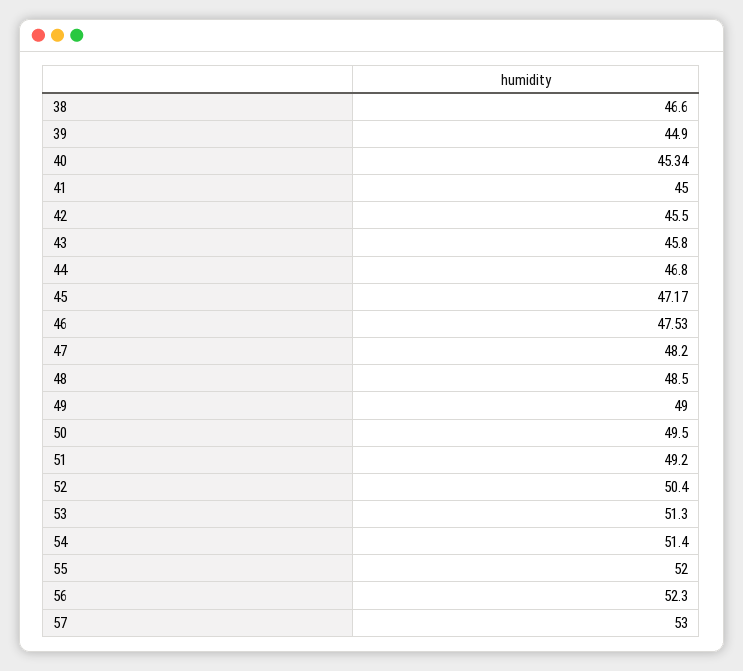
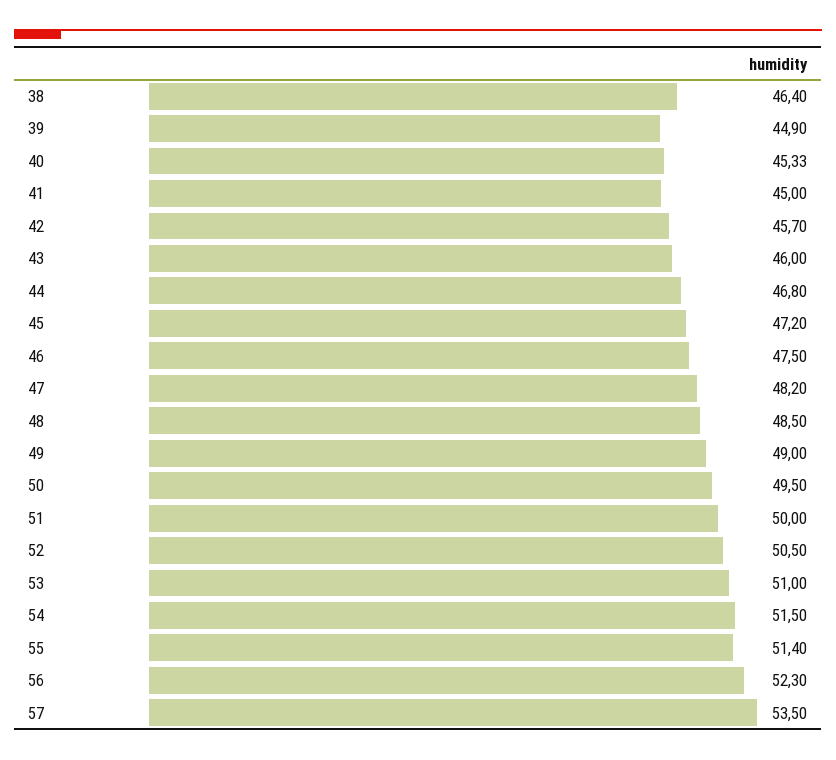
38: 46.6 -> 46.4
40: 45.34 -> 45.33
42: 45.5 -> 45.7
43: 45.8 -> 46
45: 47.17 -> 47.2
46: 47.53 -> 47.5
51: 49.2 -> 50
52: 50.4 -> 50.5
53: 51.3 -> 51
54: 51.4 -> 51.5
55: 52 -> 51.4
57: 53 -> 53.5

